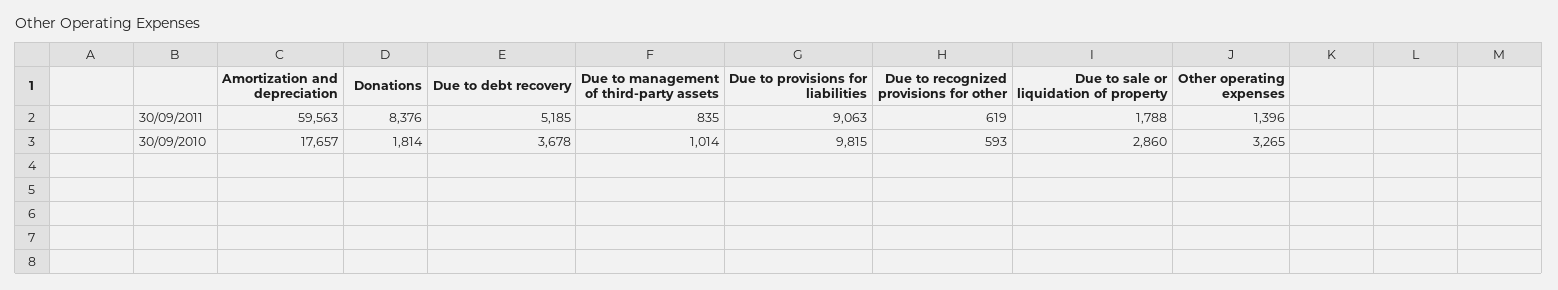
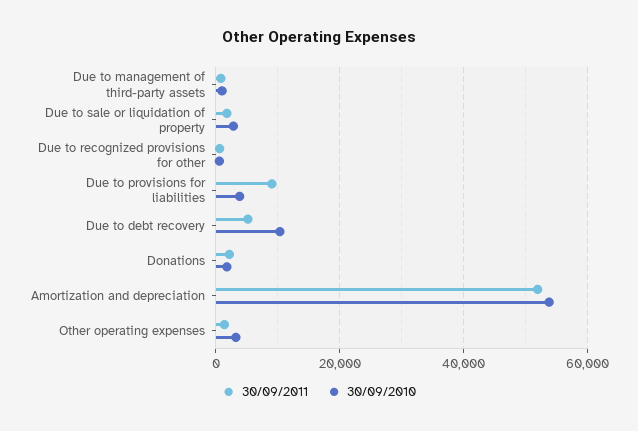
30/09/2011, Amortization and depreciation: 59563 -> 52000
30/09/2011, Donations: 8376 -> 2000
30/09/2010, Amortization and depreciation: 17657 -> 54000
30/09/2010, Due to debt recovery: 3678 -> 10000
30/09/2010, Due to provisions for liabilities: 9815 -> 4000

